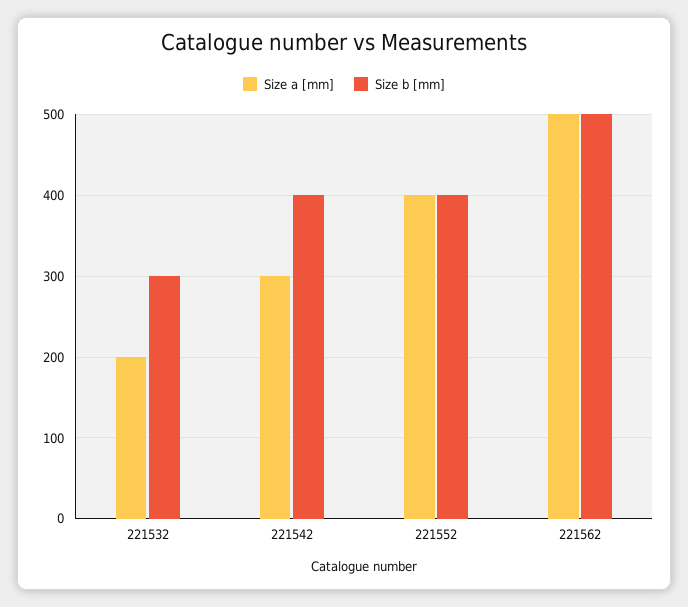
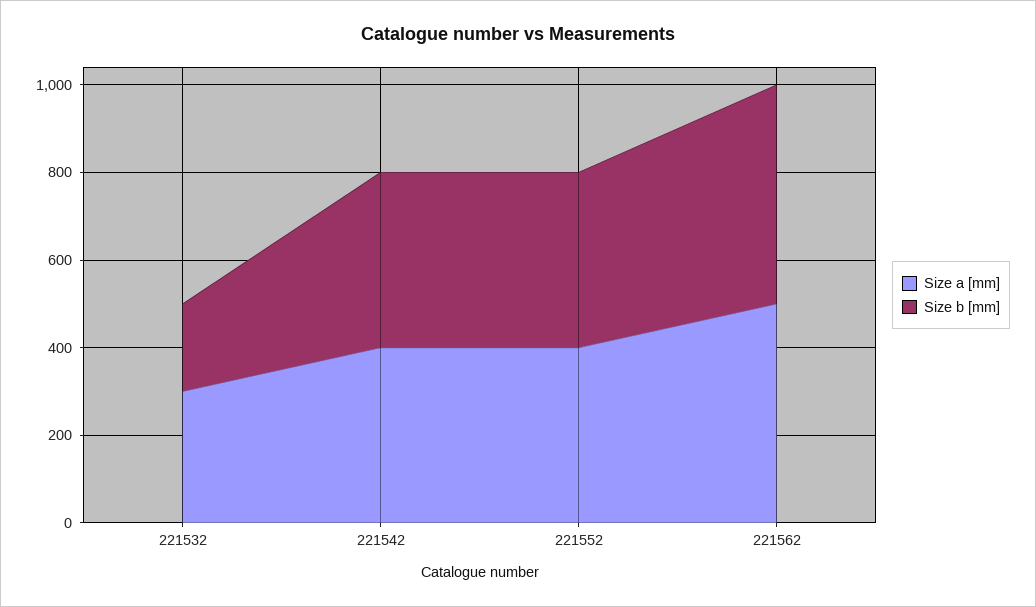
Size a [mm], 221532: 200 -> 300
Size b [mm], 221532: 300 -> 200
Size a [mm], 221542: 300 -> 400

